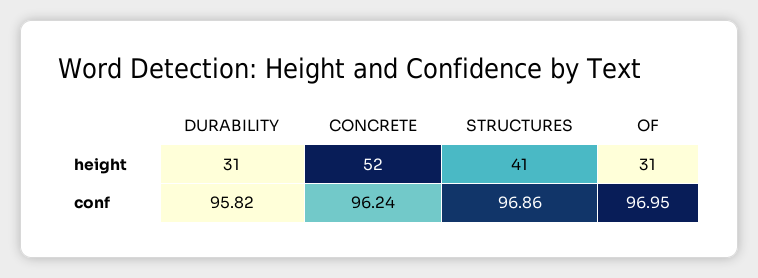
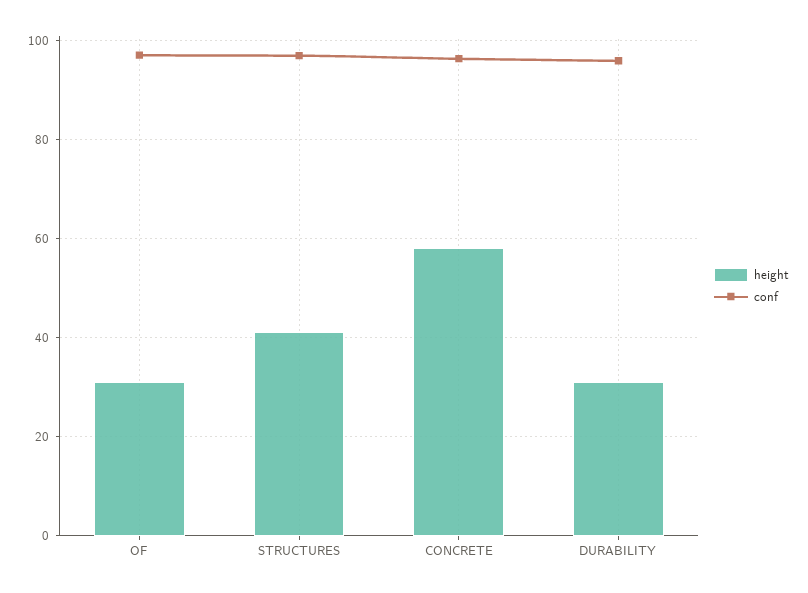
height, CONCRETE: 52 -> 58

